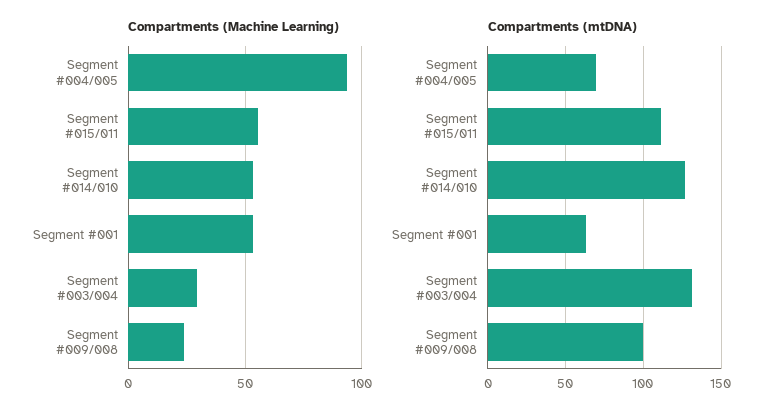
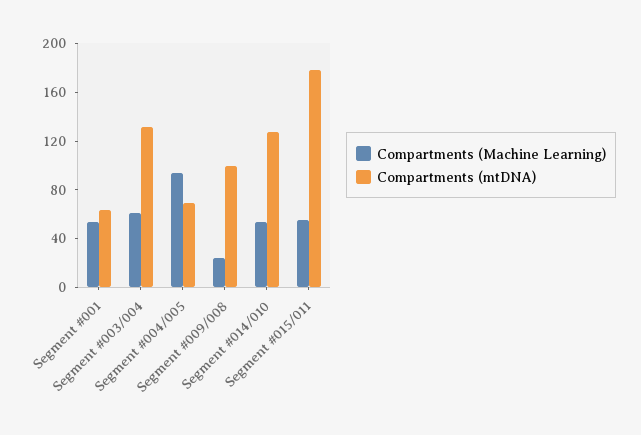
Compartments (Machine Learning), Segment #003/004: 30 -> 60
Compartments (mtDNA), Segment #015/011: 110 -> 180

